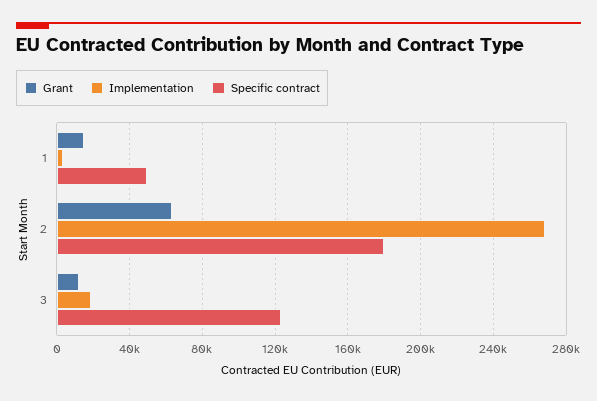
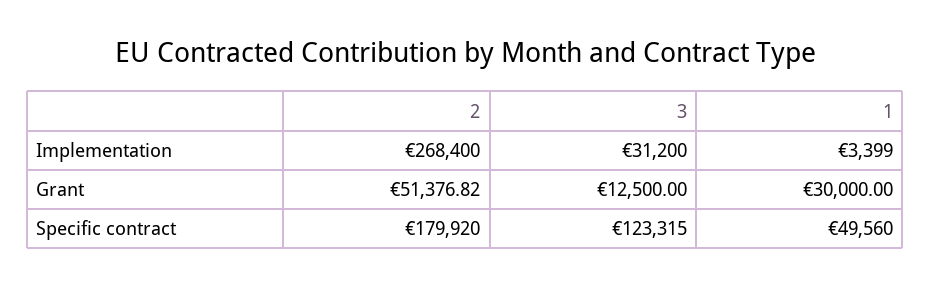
Grant, 1: 15000 -> 30000
Grant, 2: 65000 -> 51376.82
Implementation, 3: 20000 -> 31200

